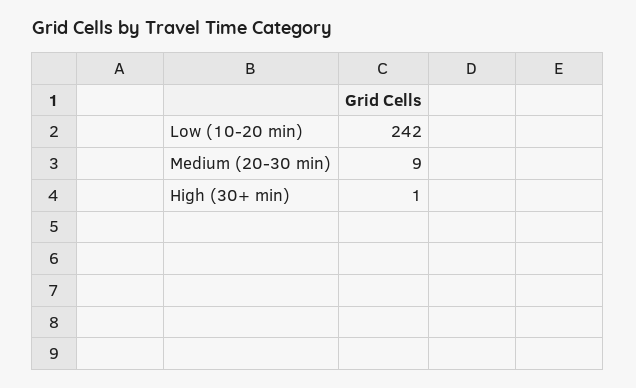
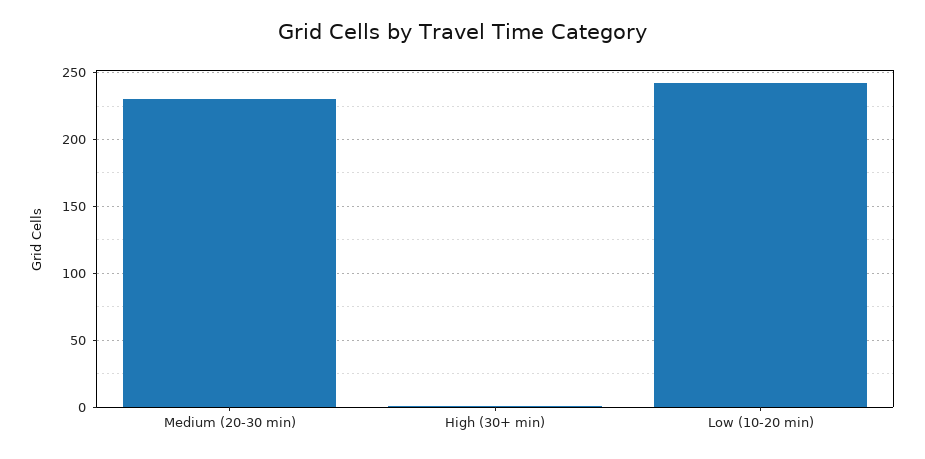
Medium (20-30 min): 9 -> 230

